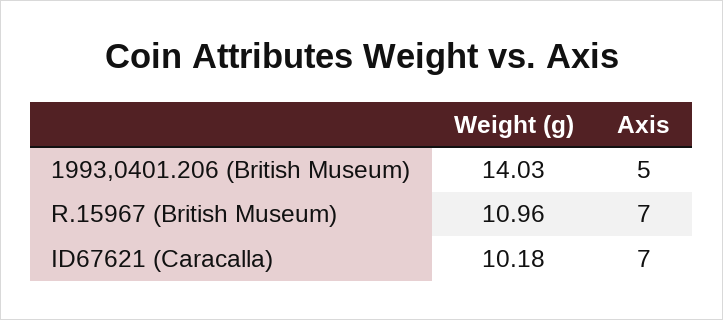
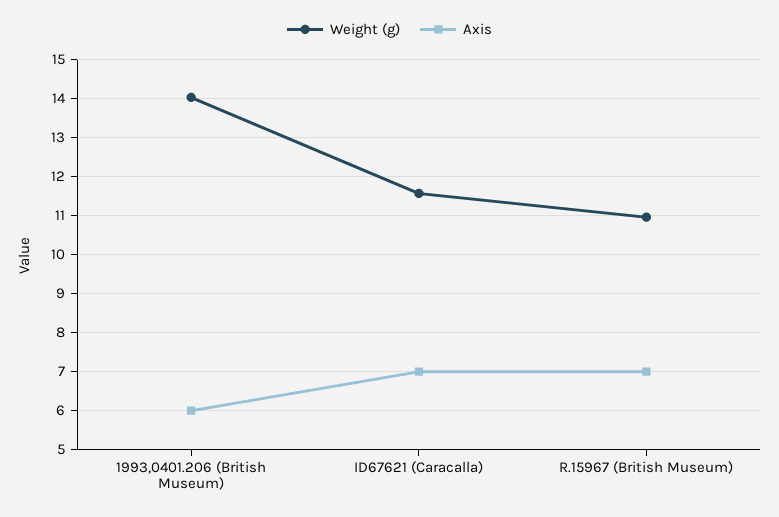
Axis, 1993,0401.206 (British Museum): 5 -> 6
Weight (g), ID67621 (Caracalla): 10.18 -> 11.6

